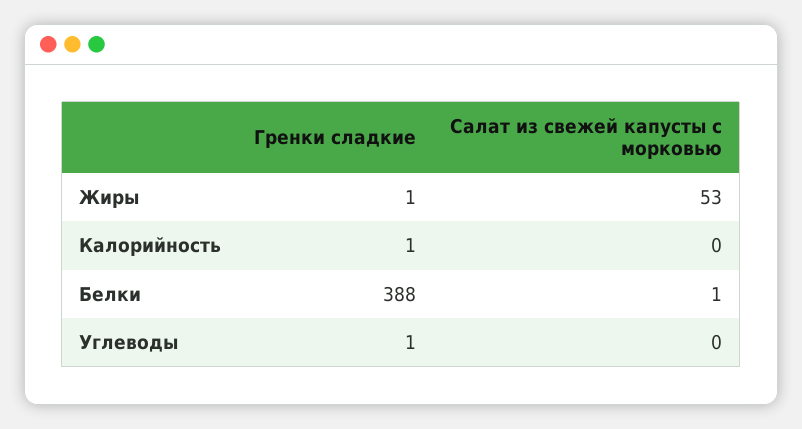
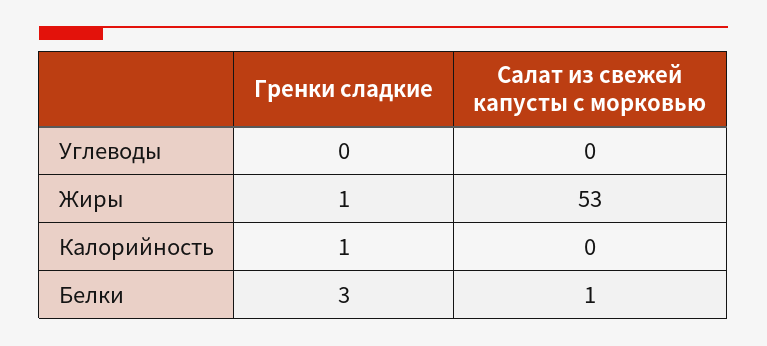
Гренки сладкие, Белки: 388 -> 3
Гренки сладкие, Углеводы: 1 -> 0

